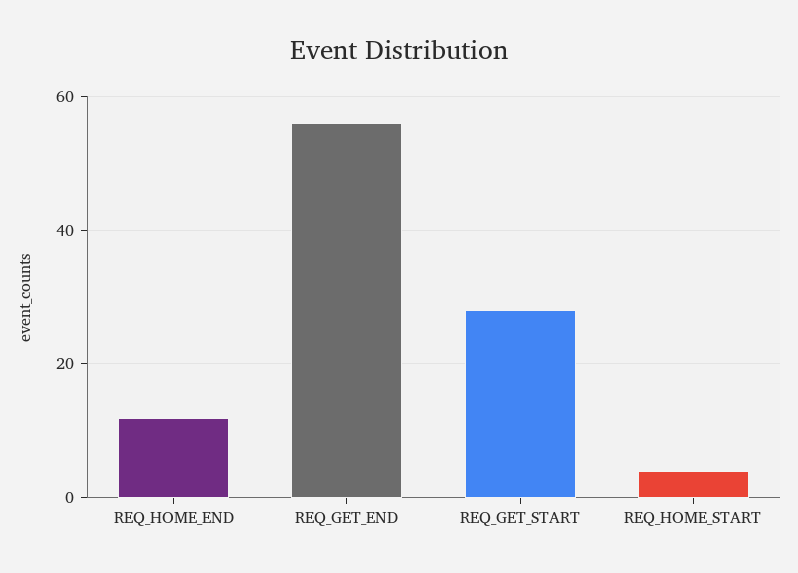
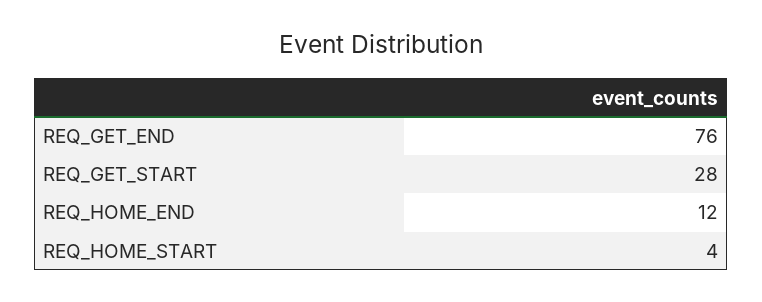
REQ_GET_END: 55 -> 76

